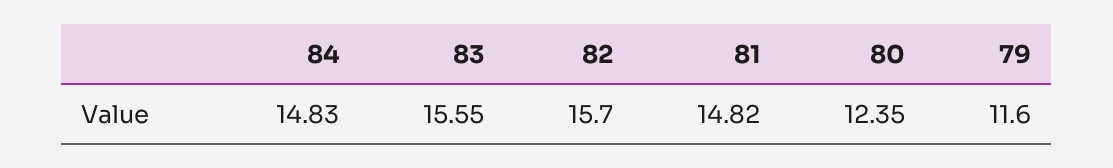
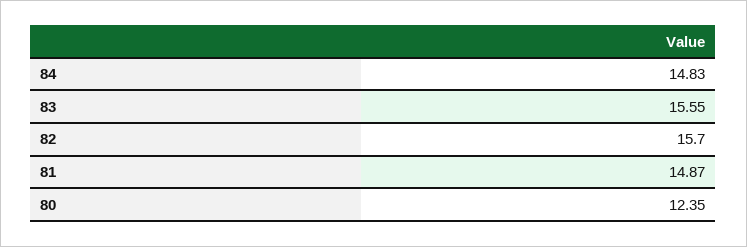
81: 14.82 -> 14.87
79: 11.6 -> none

